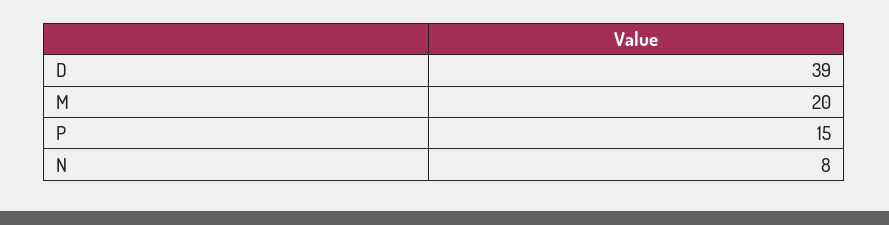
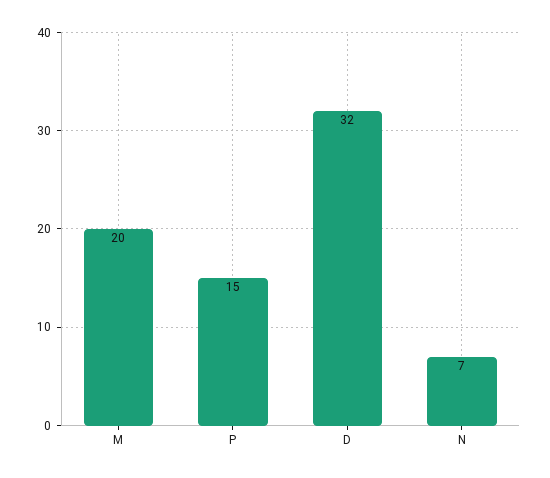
D: 39 -> 32
N: 8 -> 7

